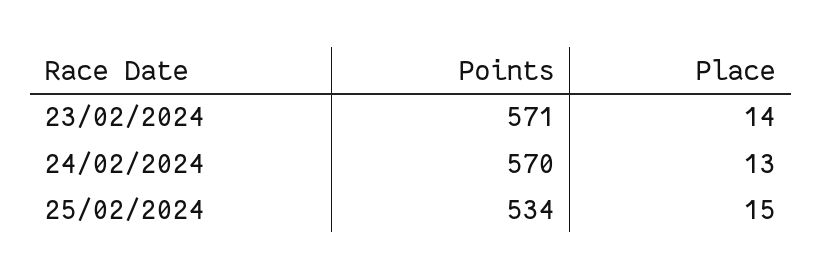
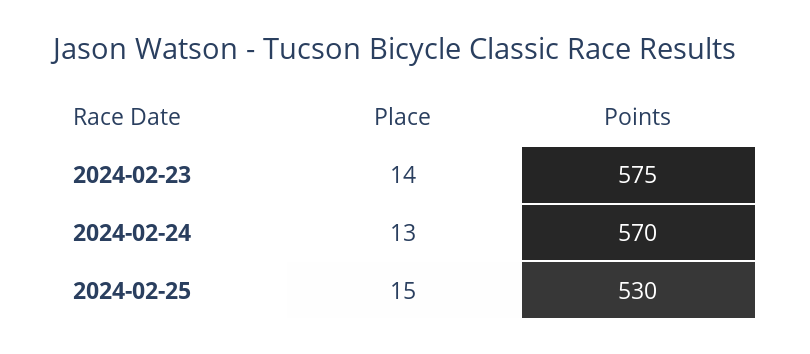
Points, 23/02/2024: 571 -> 575
Points, 25/02/2024: 534 -> 530

